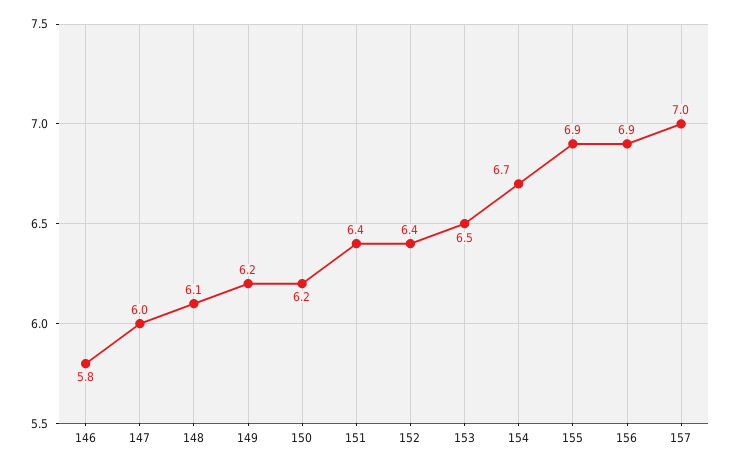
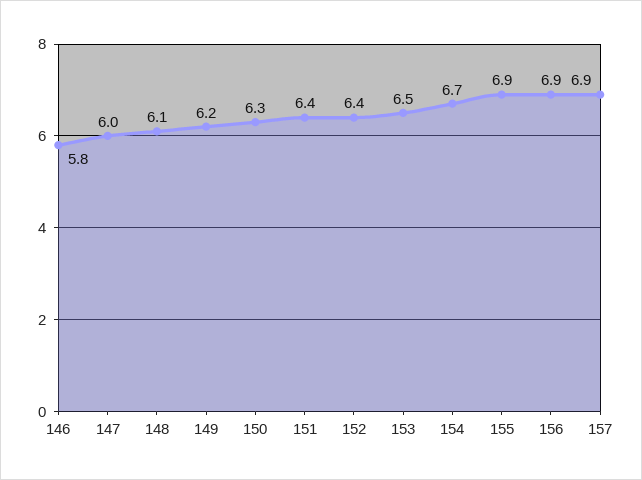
150: 6.2 -> 6.3
157: 7 -> 6.9

